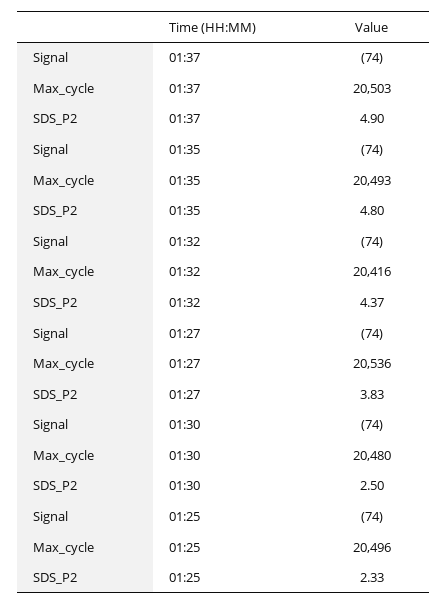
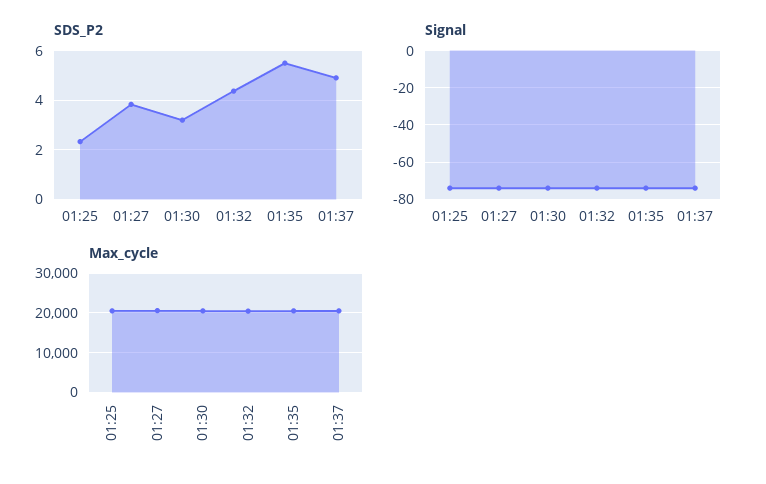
SDS_P2, 01:35: 4.8 -> 5.5
SDS_P2, 01:30: 2.5 -> 3.25

